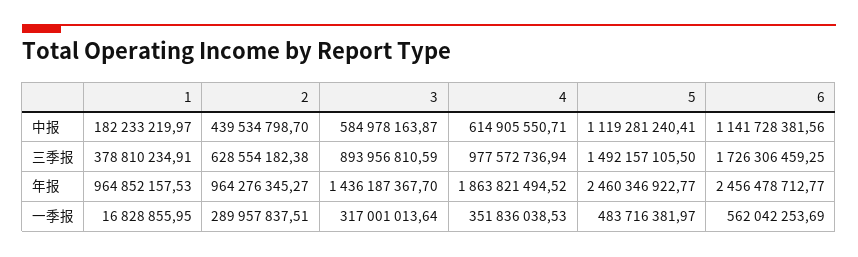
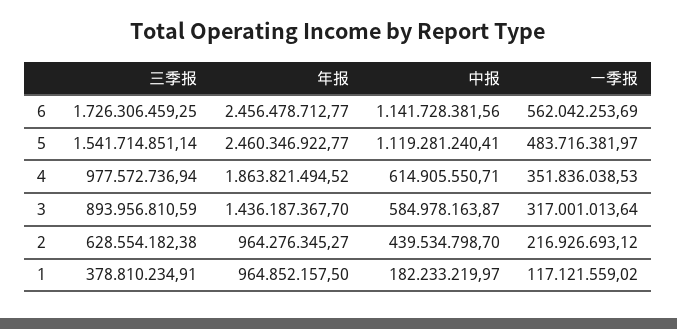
5, 三季报: 1492157105.5 -> 1541714851.14
1, 年报: 964852157.53 -> 964852157.5
1, 一季报: 16828855.95 -> 117121559.02
2, 一季报: 289957837.51 -> 216926693.12

